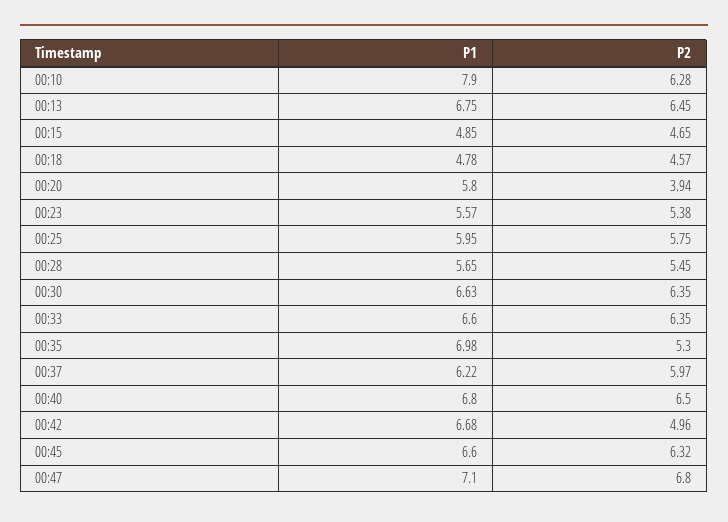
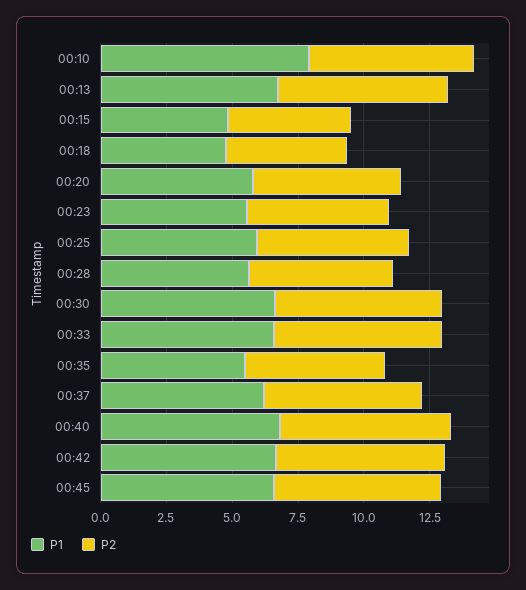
P2, 00:20: 3.94 -> 5.5
P1, 00:35: 6.98 -> 5.5
P2, 00:42: 4.96 -> 6.5
P1, 00:47: 7.1 -> none
P2, 00:47: 6.8 -> none

